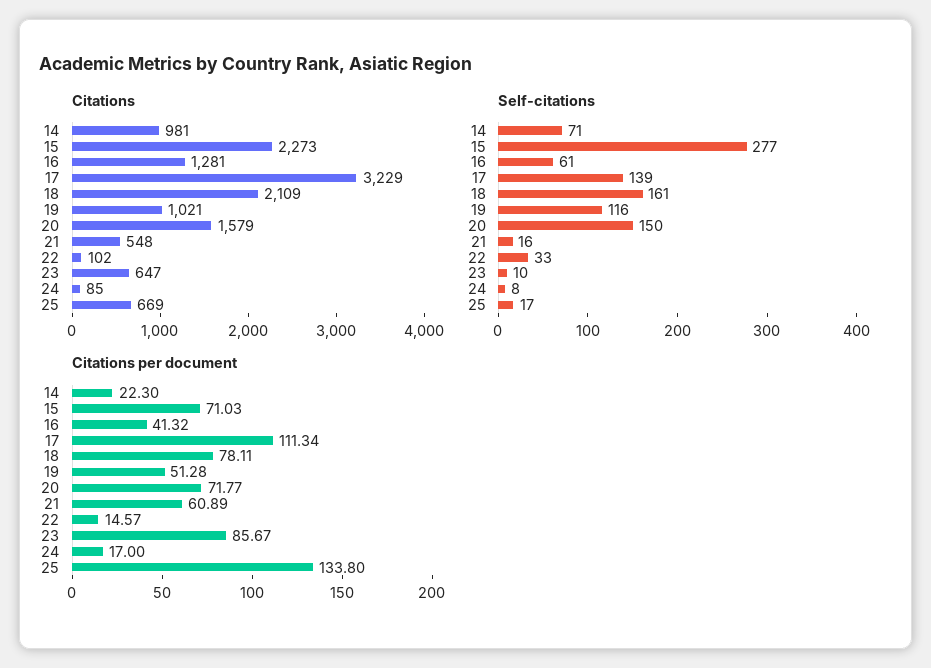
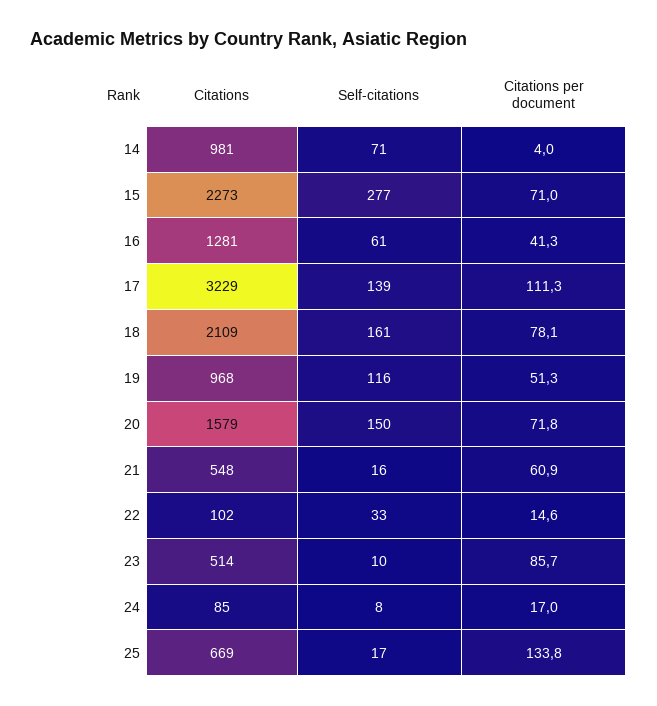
Citations, 19: 1021 -> 968
Citations, 23: 647 -> 514
Citations per document, 14: 22.3 -> 4

